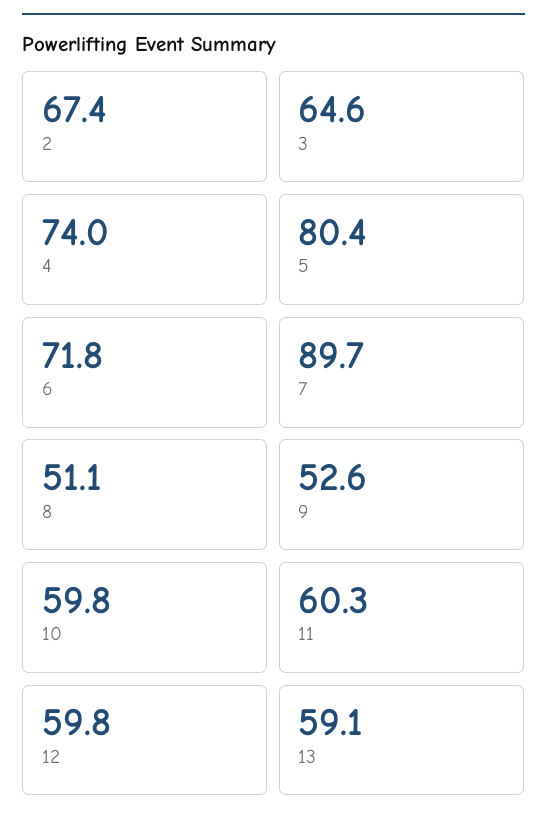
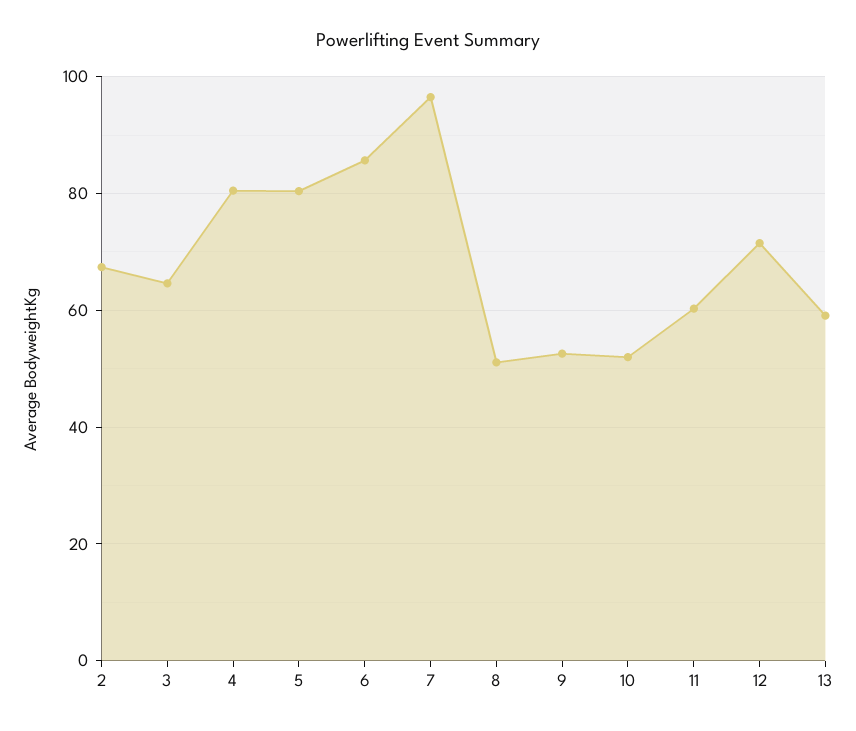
4: 74 -> 80
6: 71.8 -> 86
7: 89.7 -> 96
10: 59.8 -> 52
12: 59.8 -> 72

